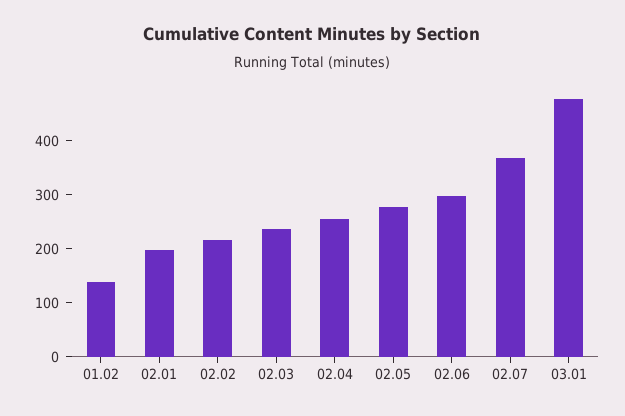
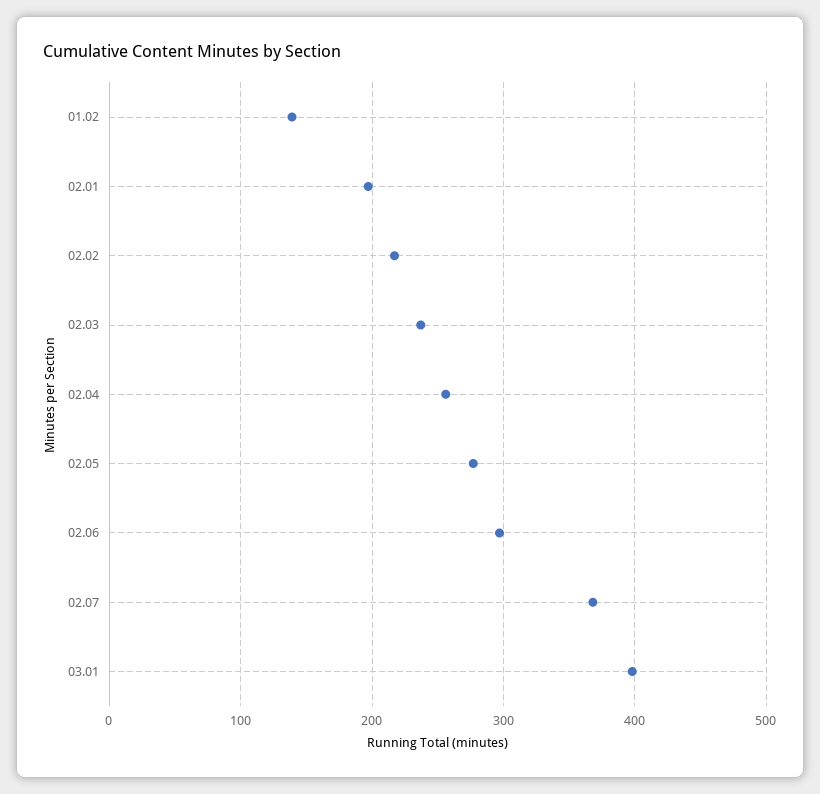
03.01: 480 -> 400

